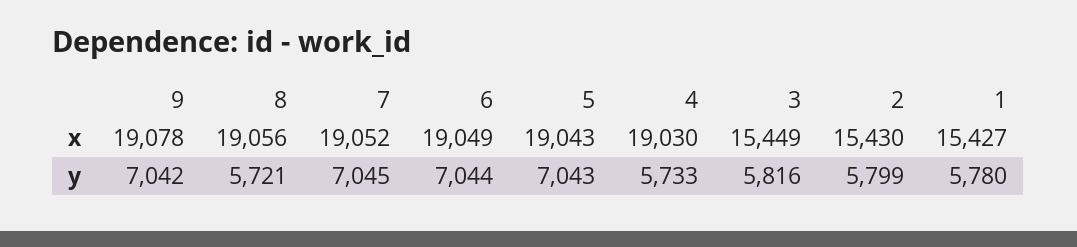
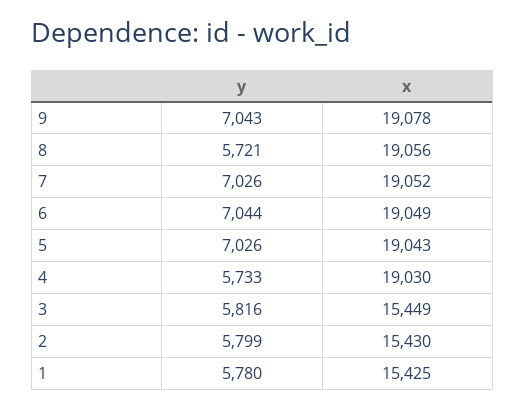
1, x: 15427 -> 15425
9, y: 7042 -> 7043
7, y: 7045 -> 7026
5, y: 7043 -> 7026

